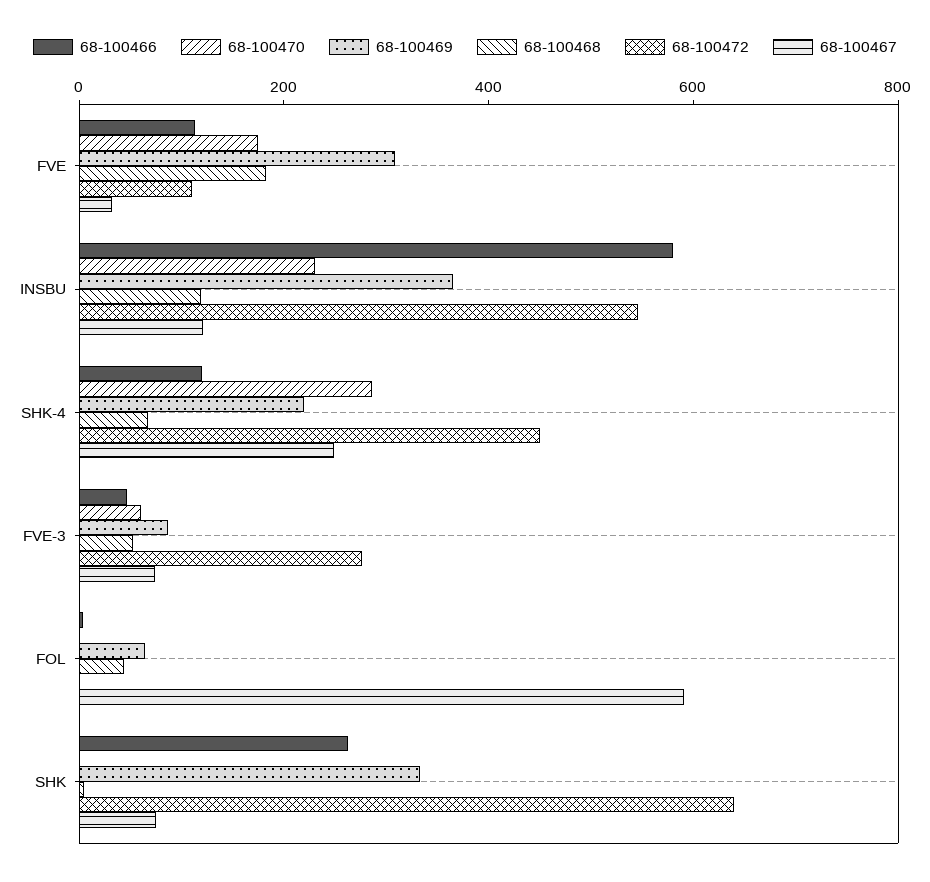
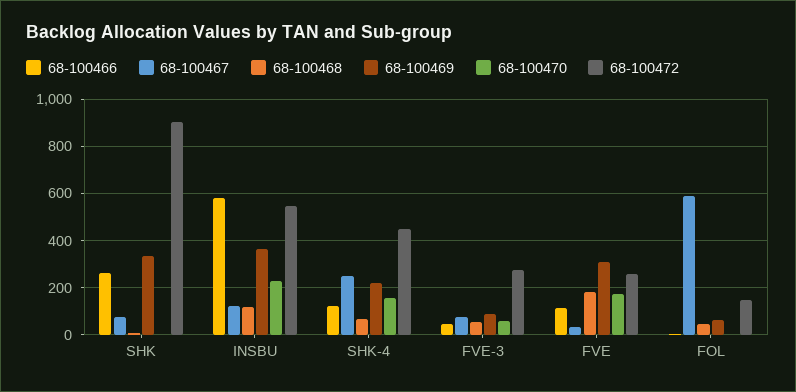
68-100472, FVE: 100 -> 250
68-100470, SHK-4: 300 -> 150
68-100472, FOL: 0 -> 150
68-100472, SHK: 650 -> 900

